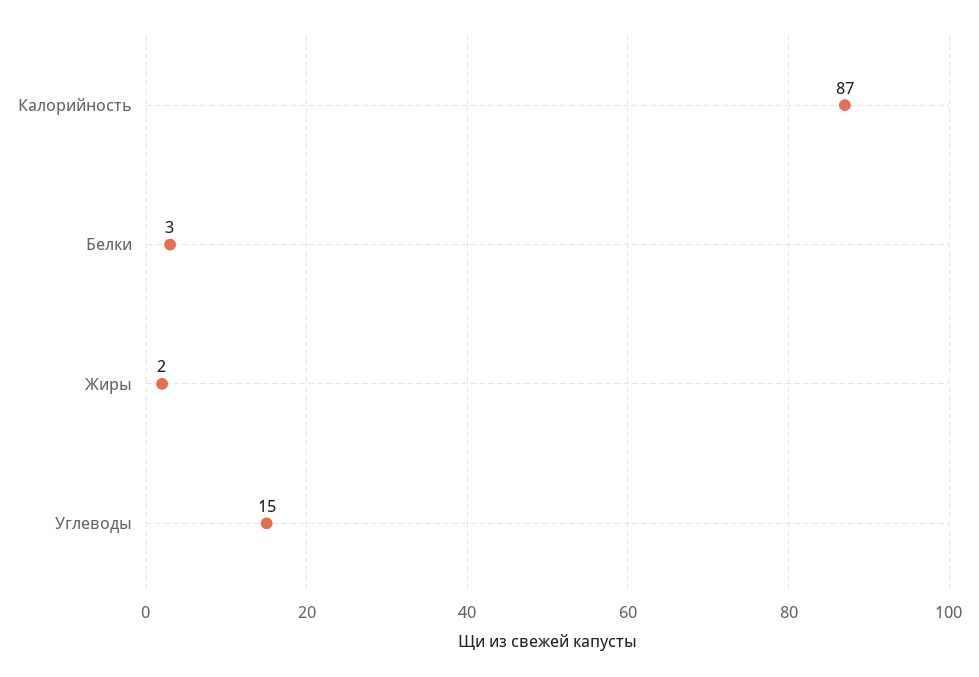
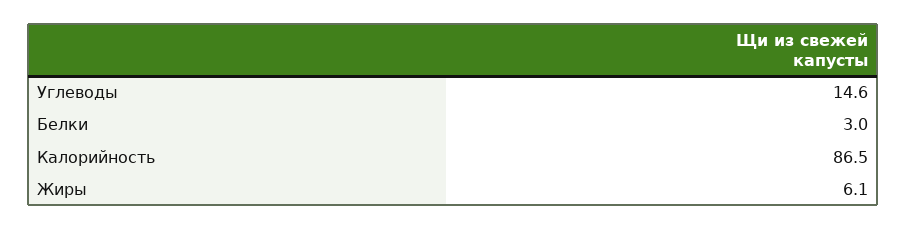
Жиры: 2 -> 6.1

